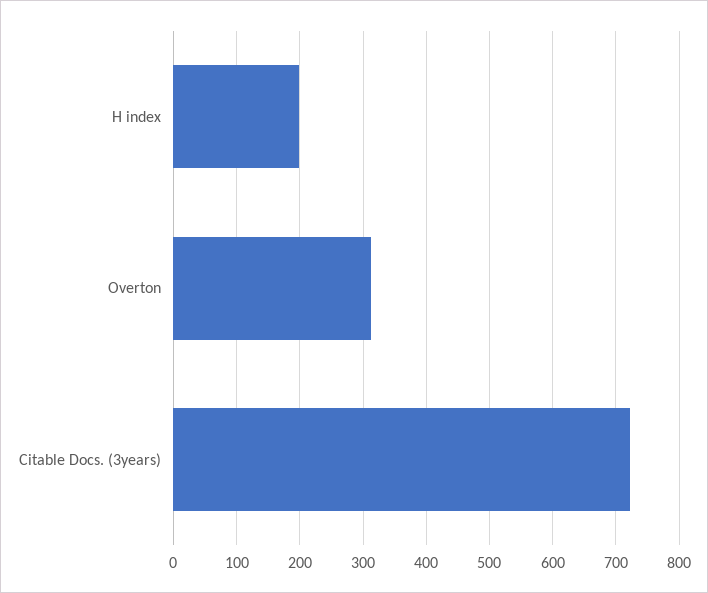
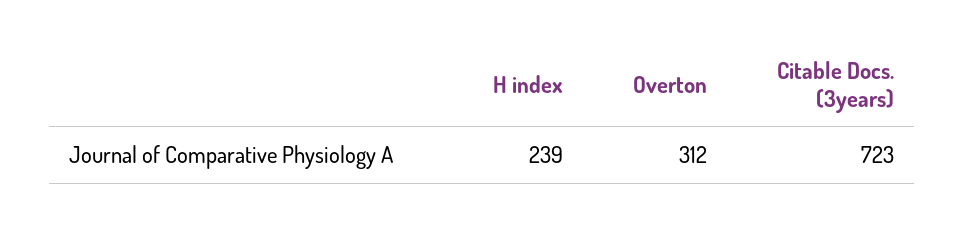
H index: 200 -> 239

